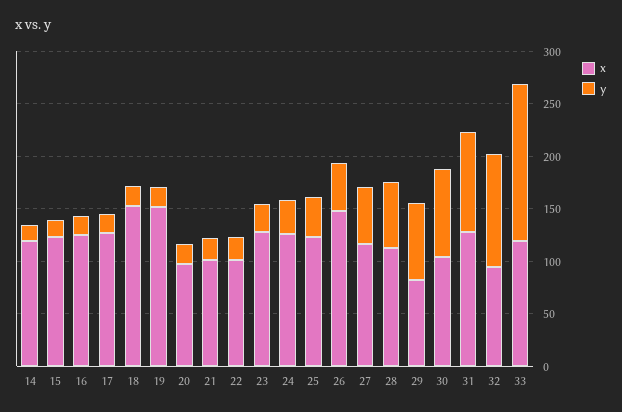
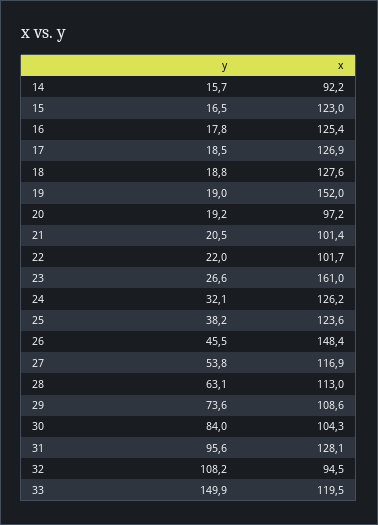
x, 14: 120 -> 92.2
x, 18: 150 -> 127.6
x, 23: 130 -> 161
x, 29: 80 -> 108.6

